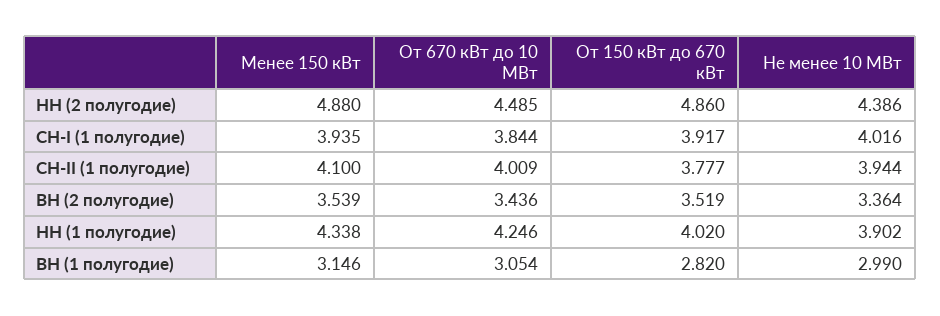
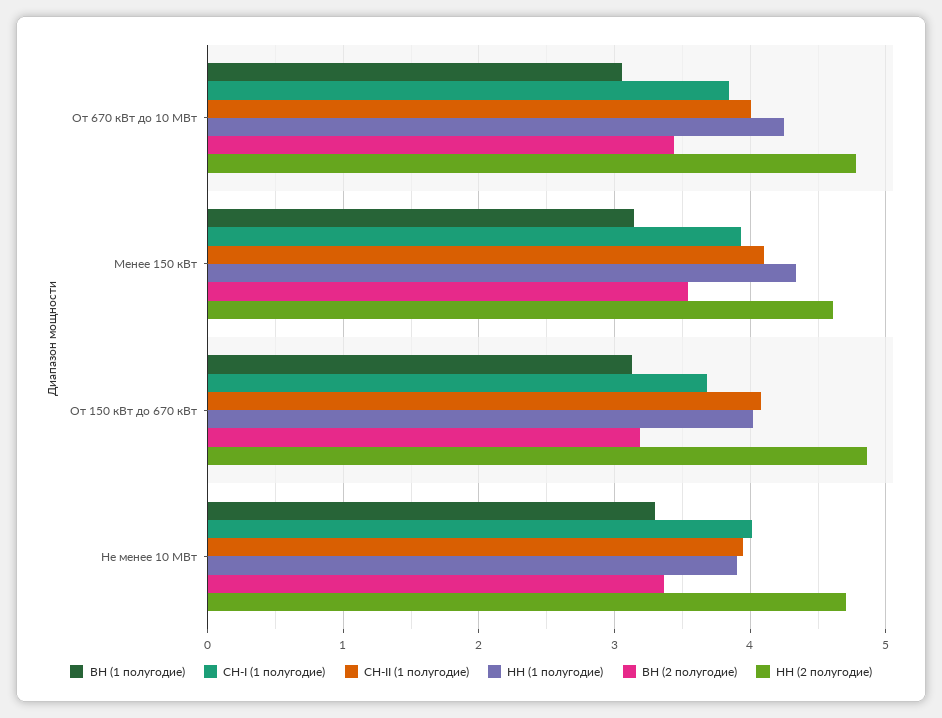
НН (2 полугодие), Менее 150 кВт: 4.88 -> 4.6
НН (2 полугодие), От 670 кВт до 10 МВт: 4.485 -> 4.8
НН (2 полугодие), Не менее 10 МВт: 4.386 -> 4.7
СН-I (1 полугодие), От 150 кВт до 670 кВт: 3.917 -> 3.7
СН-II (1 полугодие), От 150 кВт до 670 кВт: 3.777 -> 4.1
ВН (2 полугодие), От 150 кВт до 670 кВт: 3.519 -> 3.2
ВН (1 полугодие), От 150 кВт до 670 кВт: 2.82 -> 3.1
ВН (1 полугодие), Не менее 10 МВт: 2.99 -> 3.3

